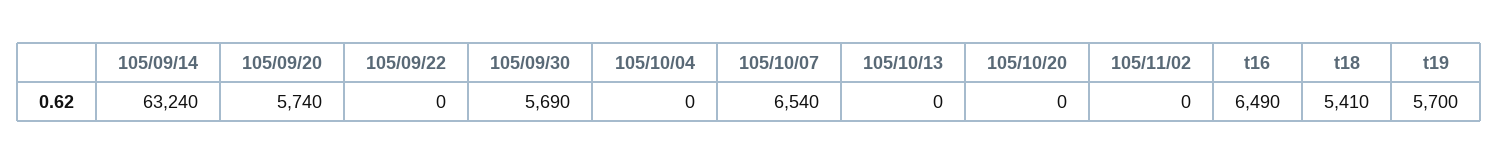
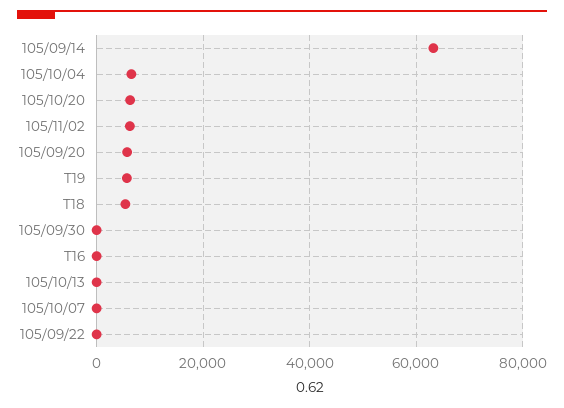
105/09/30: 5690 -> 0
105/10/04: 0 -> 6000
105/10/07: 6540 -> 0
105/10/20: 0 -> 6000
105/11/02: 0 -> 6000
t16: 6490 -> 0

